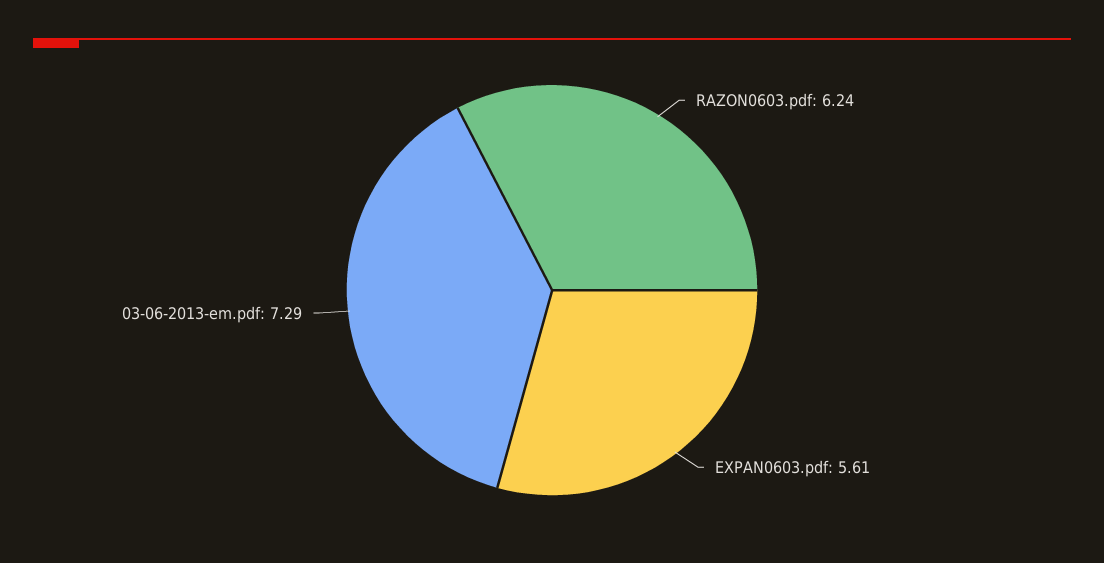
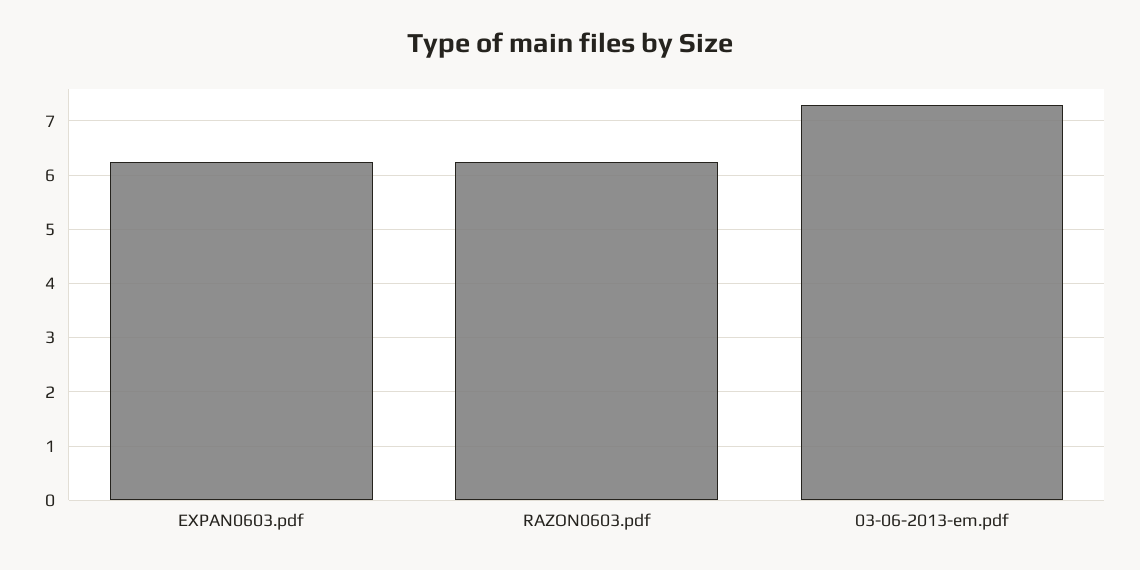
EXPAN0603.pdf: 5.61 -> 6.2

